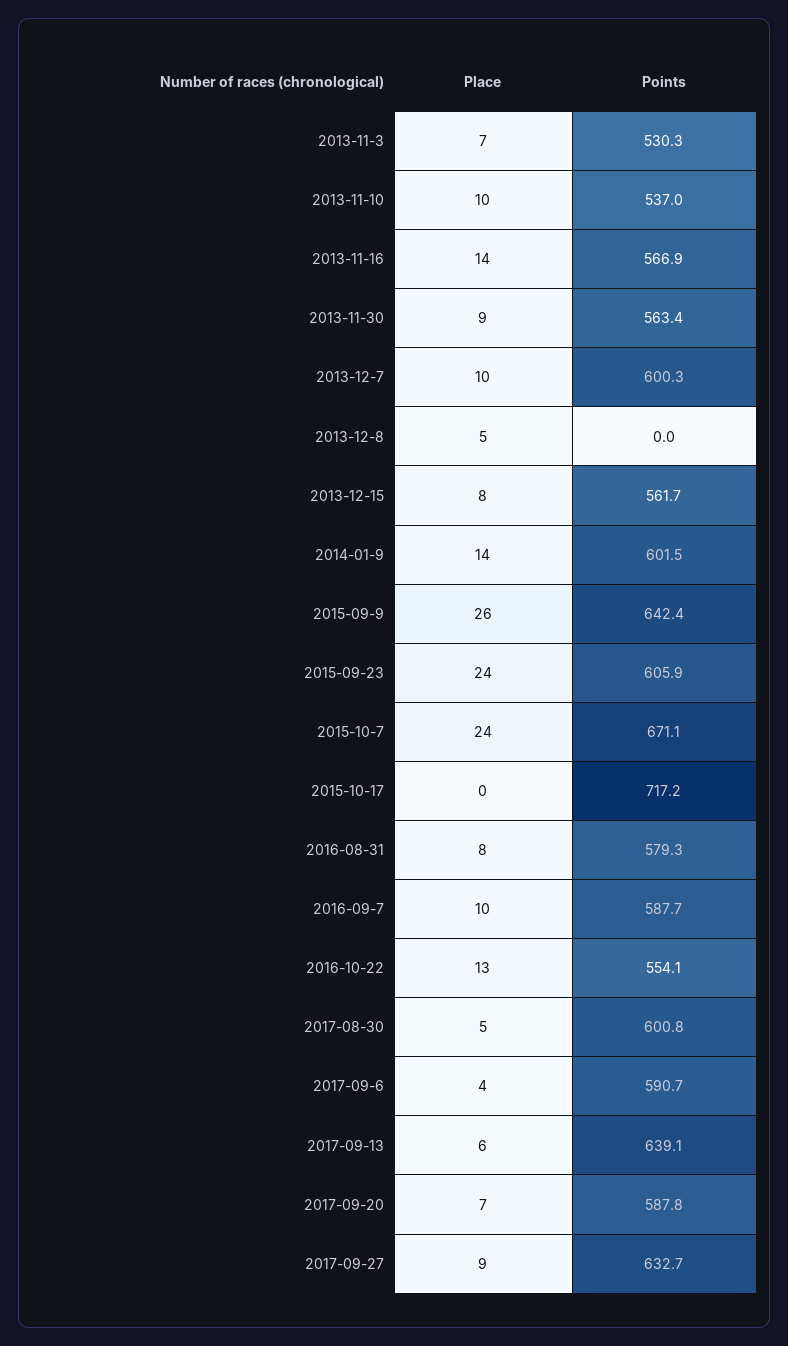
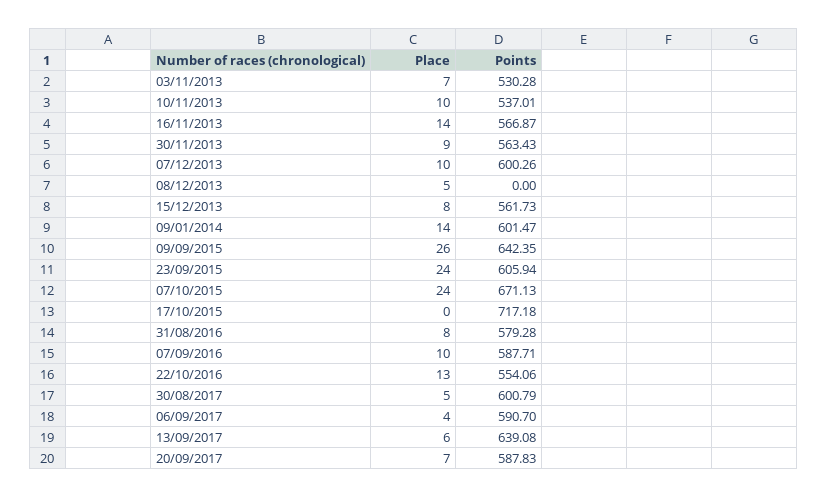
Place, 2017-09-27: 9 -> none
Points, 2017-09-27: 632.7 -> none

